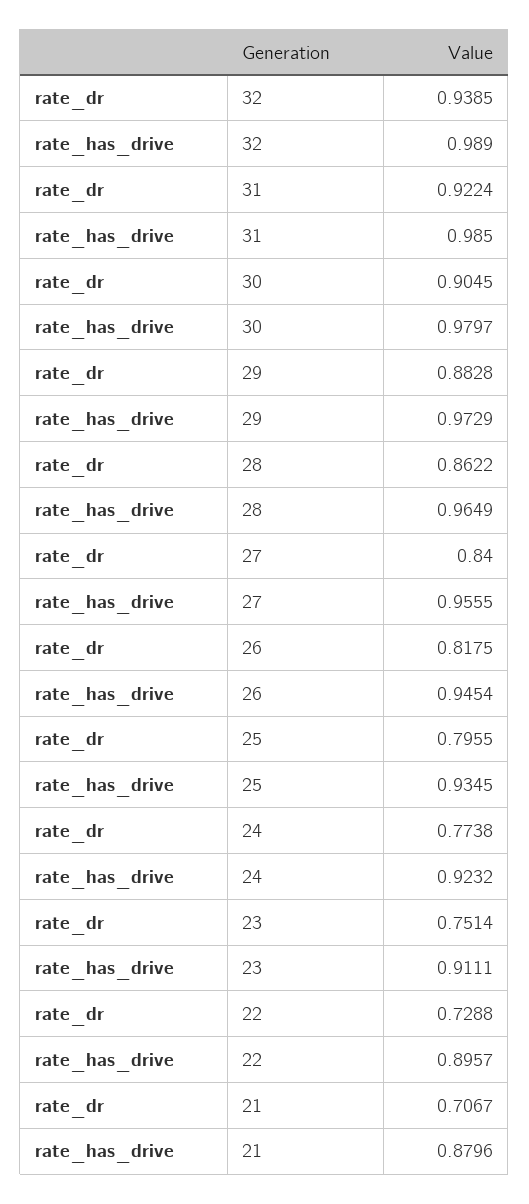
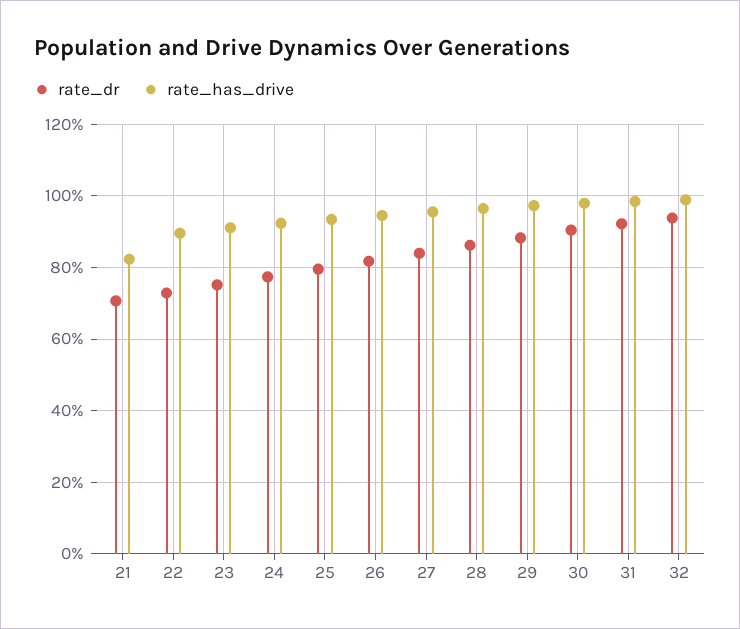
rate_has_drive, 21: 0.8796 -> 0.82

